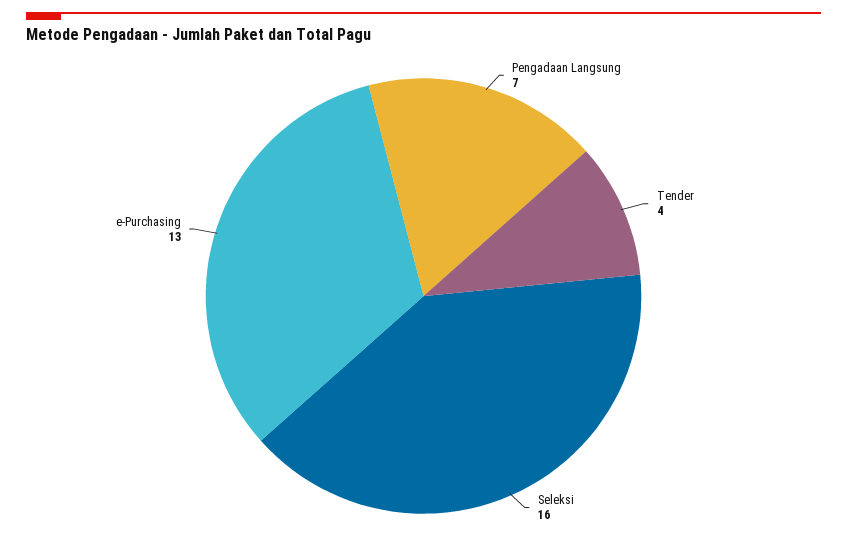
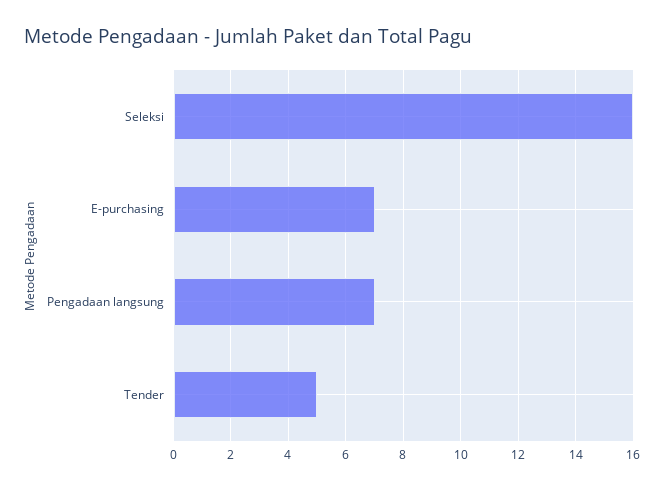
Tender: 4 -> 5
e-Purchasing: 13 -> 7

